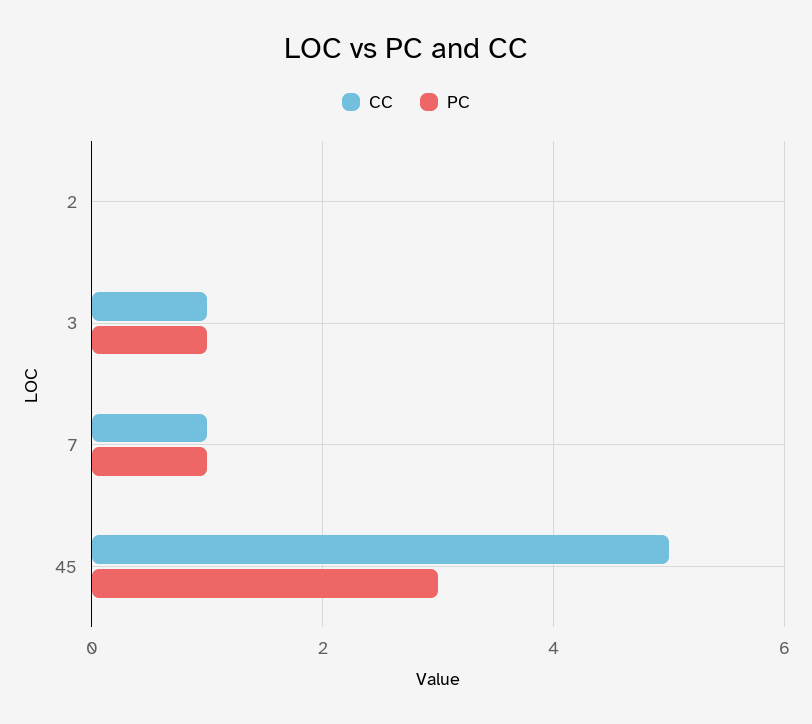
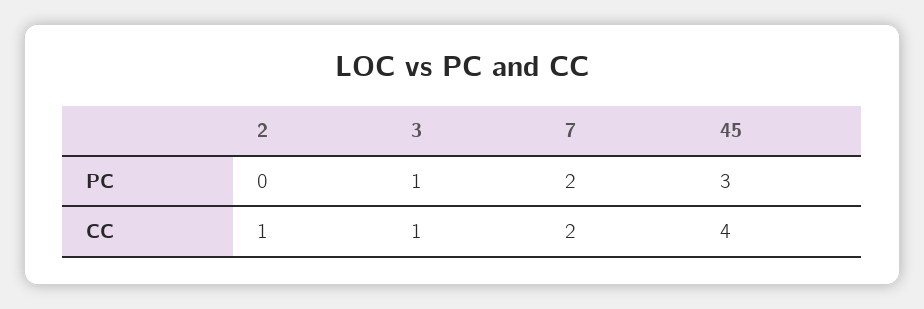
CC, 2: 0 -> 1
CC, 7: 1 -> 2
PC, 7: 1 -> 2
CC, 45: 5 -> 4

